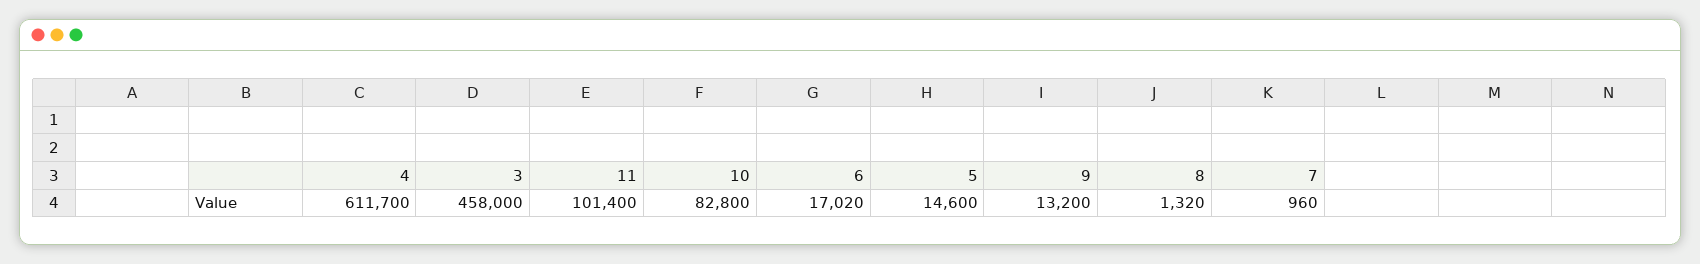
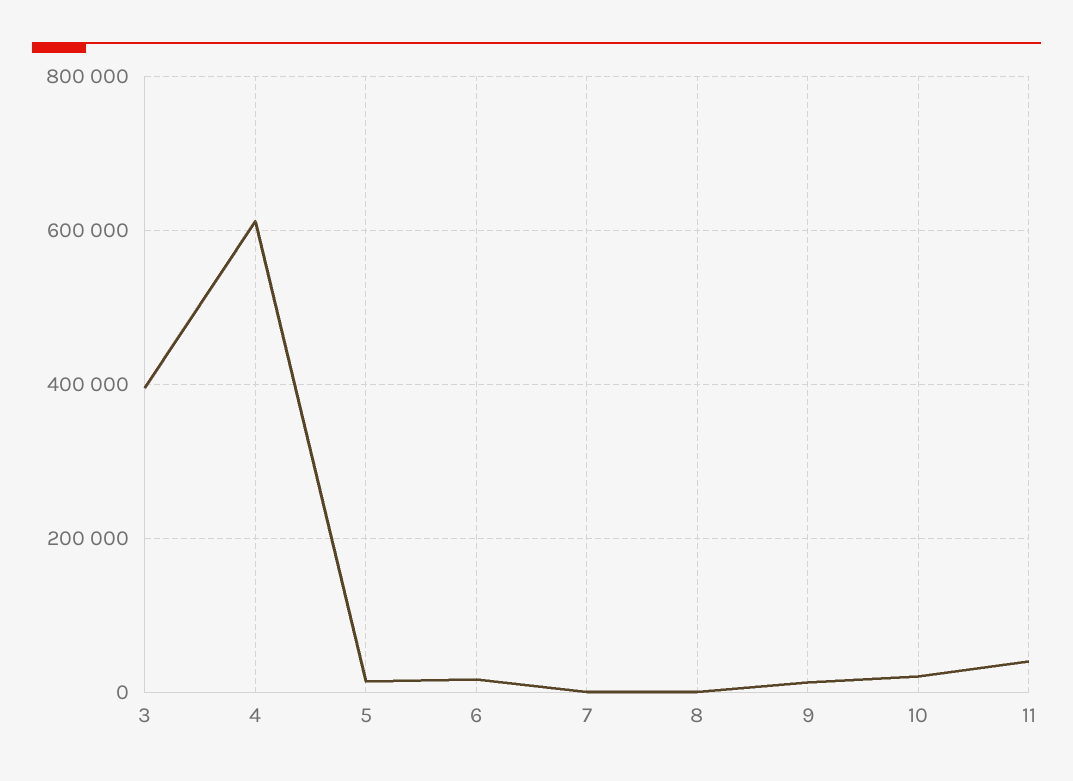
3: 458000 -> 400000
11: 101400 -> 40000
10: 82800 -> 20000

